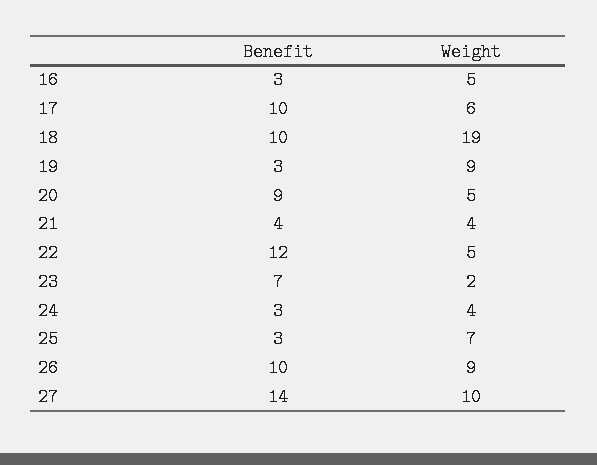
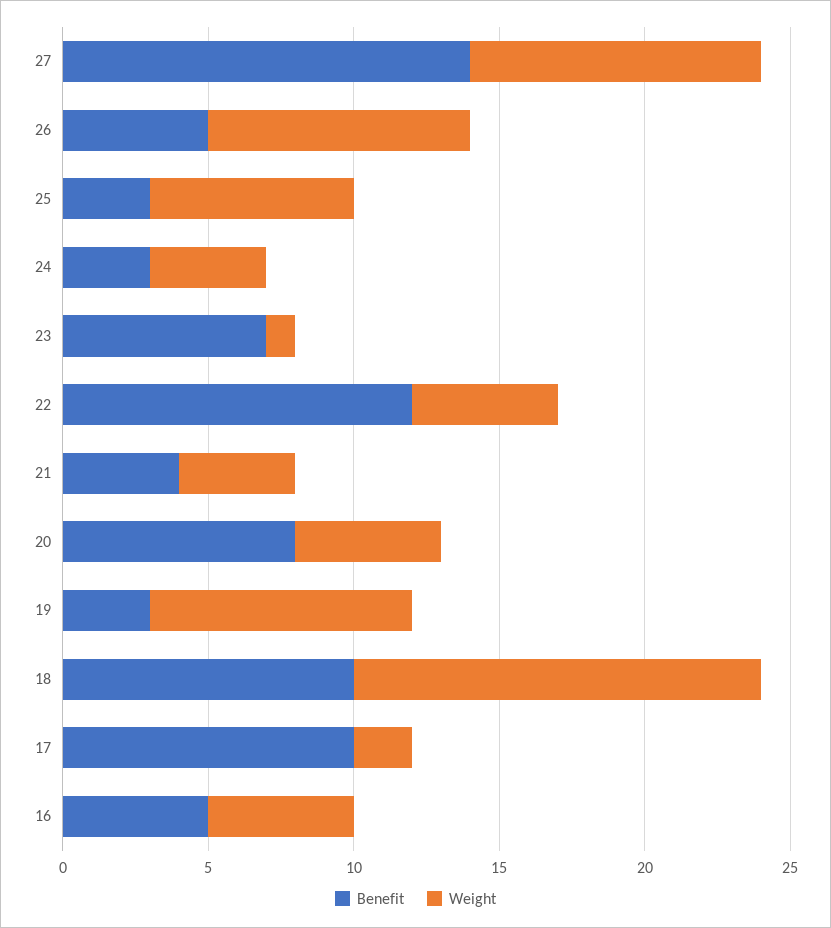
Benefit, 16: 3 -> 5
Weight, 17: 6 -> 2
Weight, 18: 19 -> 14
Benefit, 20: 9 -> 8
Weight, 23: 2 -> 1
Benefit, 26: 10 -> 5

